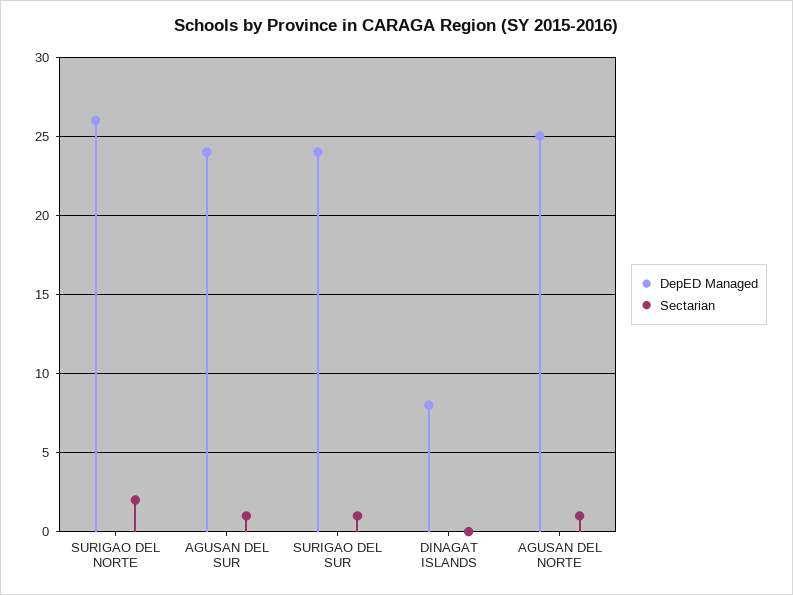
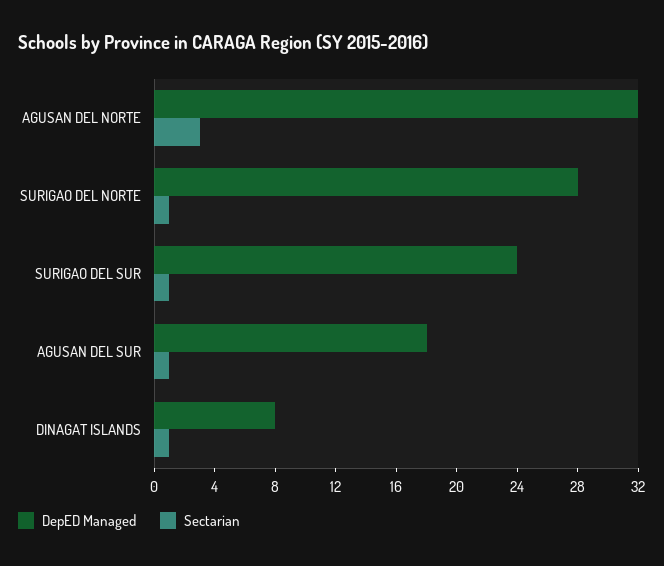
DepED Managed, SURIGAO DEL NORTE: 26 -> 28
Sectarian, SURIGAO DEL NORTE: 2 -> 1
DepED Managed, AGUSAN DEL SUR: 24 -> 18
Sectarian, DINAGAT ISLANDS: 0 -> 1
DepED Managed, AGUSAN DEL NORTE: 25 -> 32
Sectarian, AGUSAN DEL NORTE: 1 -> 3

